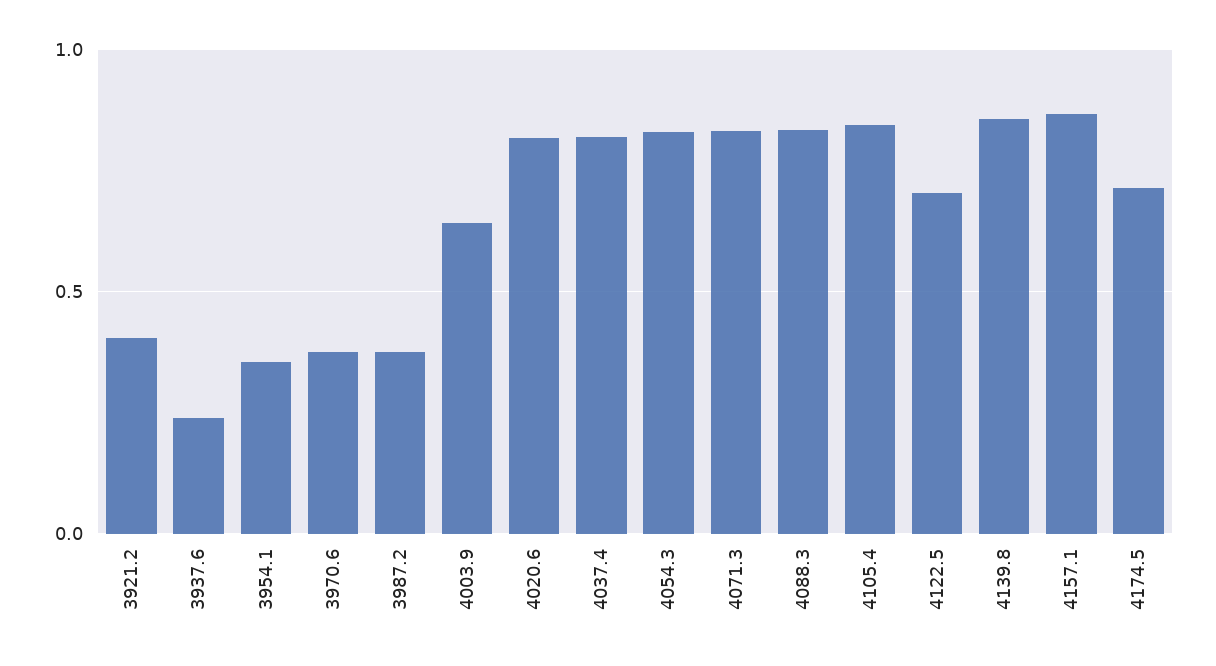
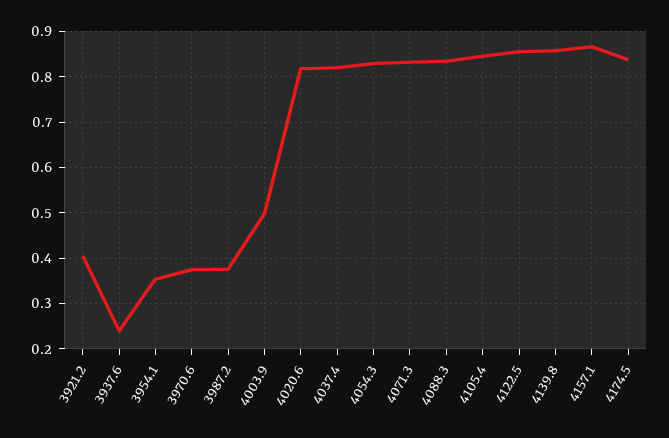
4003.9: 0.65 -> 0.5
4122.5: 0.7 -> 0.86
4174.5: 0.7 -> 0.84

